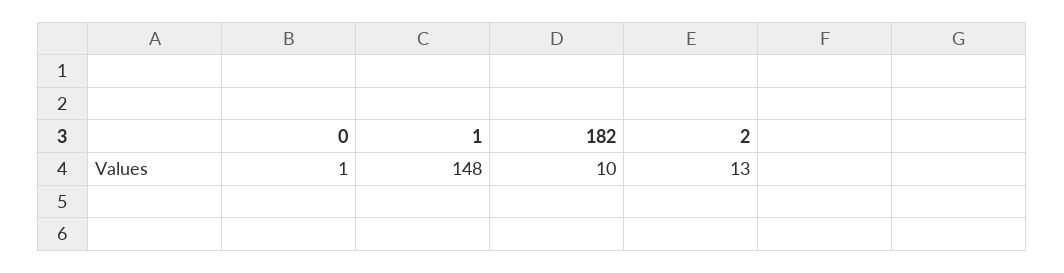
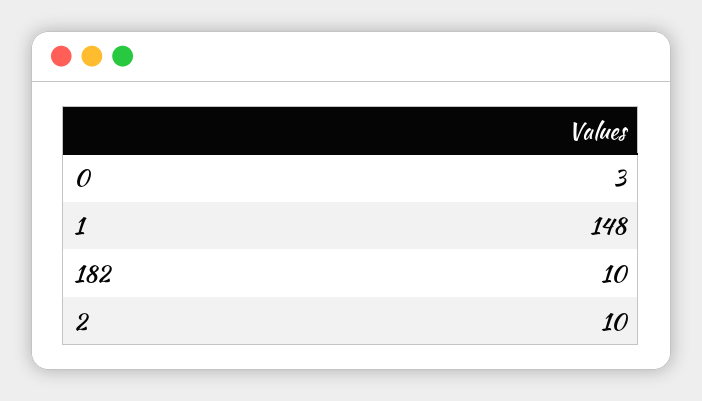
0: 1 -> 3
2: 13 -> 10

